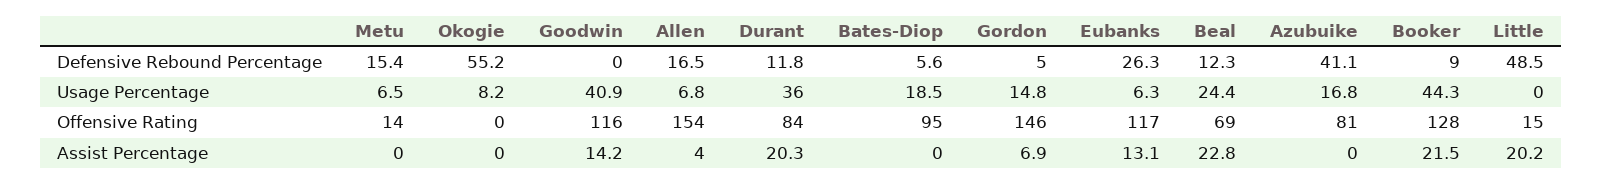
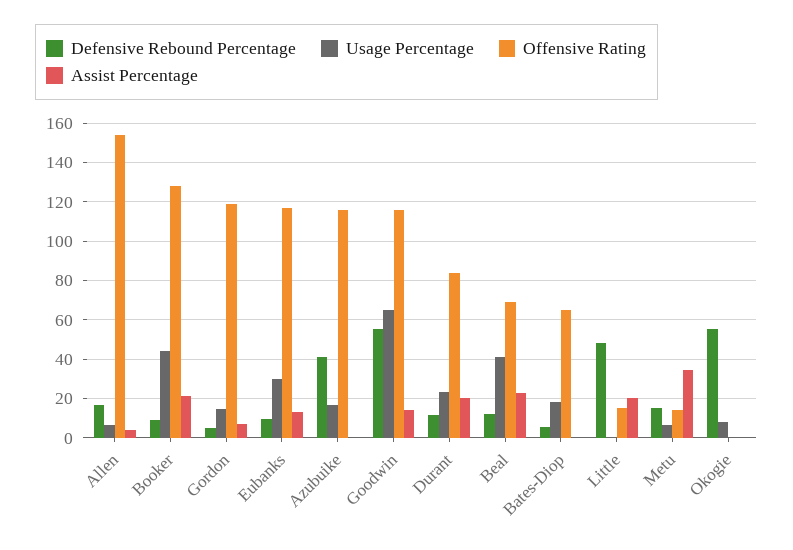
Defensive Rebound Percentage, Goodwin: 0 -> 55
Defensive Rebound Percentage, Eubanks: 26.3 -> 10
Usage Percentage, Goodwin: 40.9 -> 65
Usage Percentage, Durant: 36 -> 25
Usage Percentage, Eubanks: 6.3 -> 30
Usage Percentage, Beal: 24.4 -> 40
Offensive Rating, Bates-Diop: 95 -> 65
Offensive Rating, Gordon: 146 -> 120
Offensive Rating, Azubuike: 81 -> 115
Assist Percentage, Metu: 0 -> 35

